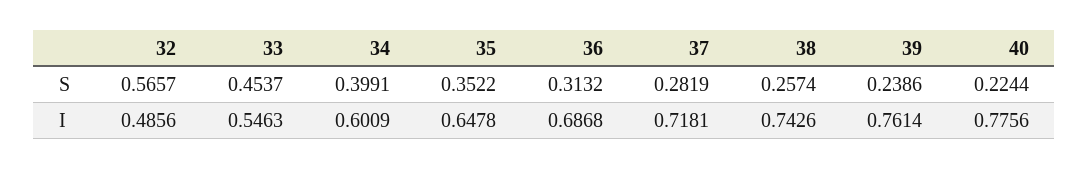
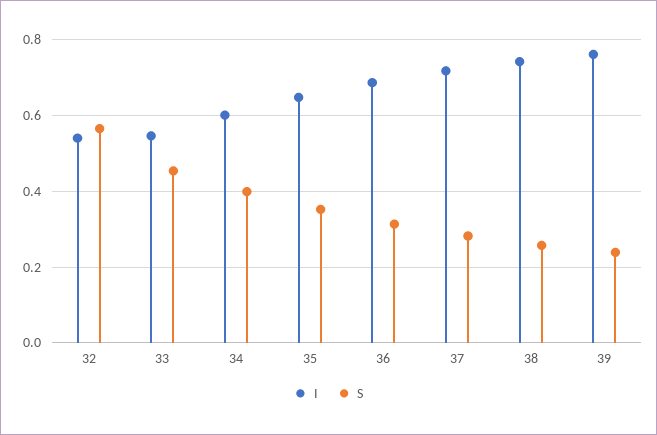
S, 40: 0.2244 -> none
I, 32: 0.4856 -> 0.54
I, 40: 0.7756 -> none

